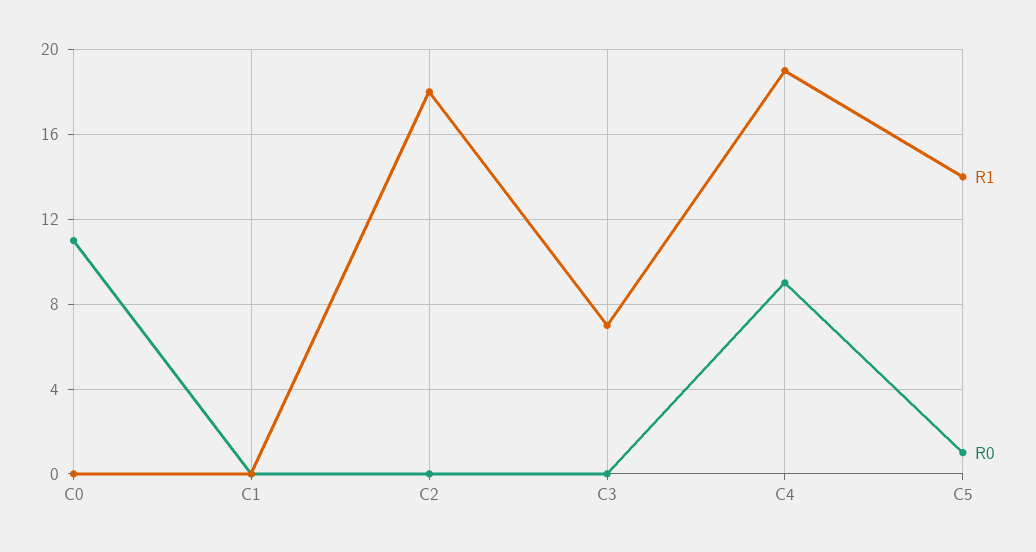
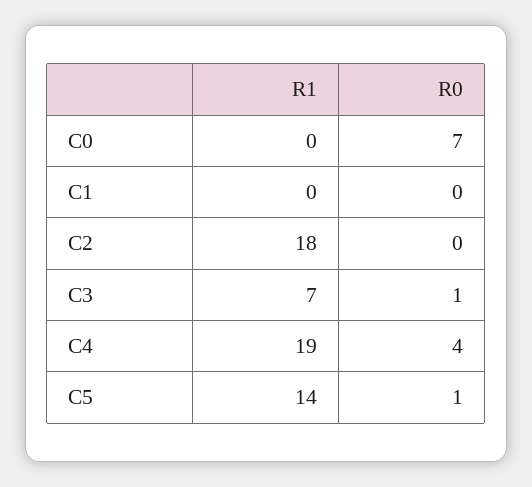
R0, C0: 11 -> 7
R0, C3: 0 -> 1
R0, C4: 9 -> 4

